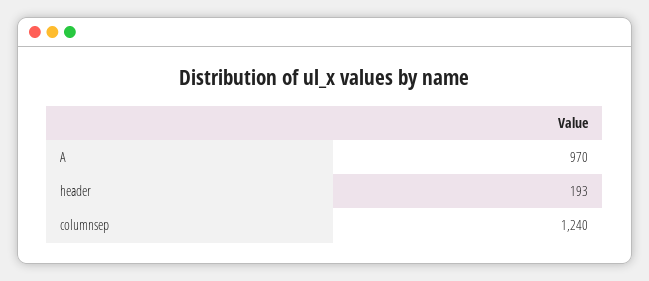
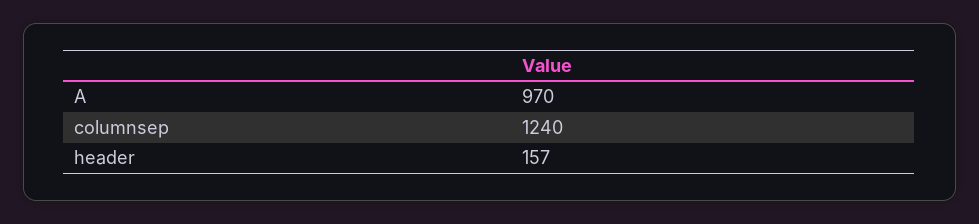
header: 193 -> 157

